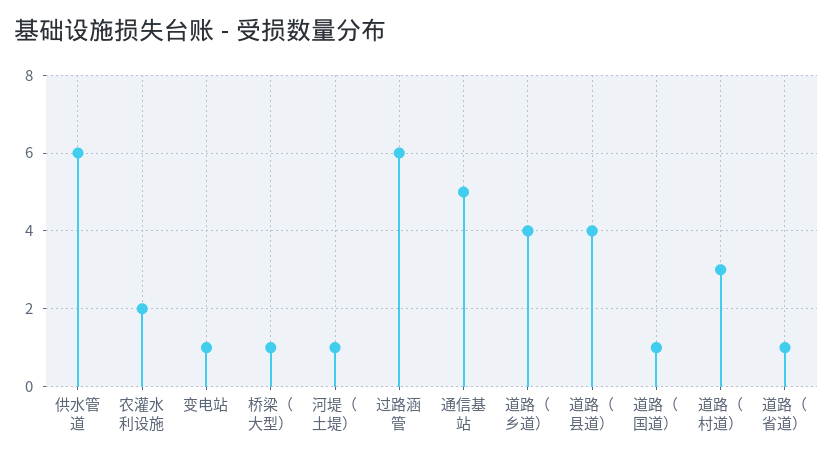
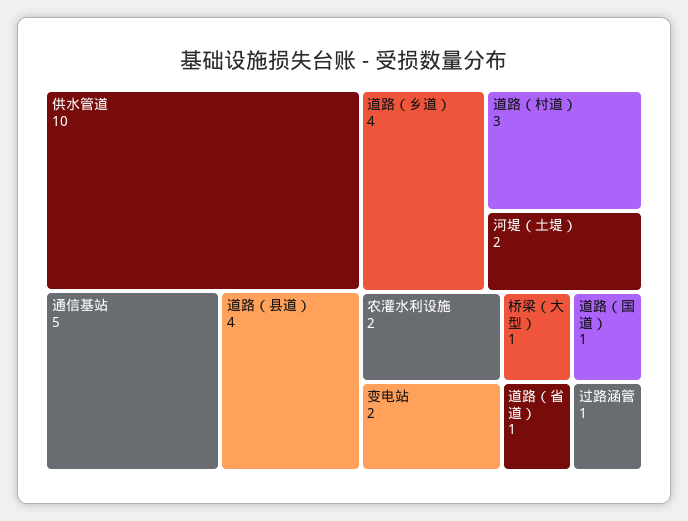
供水管道: 6 -> 10
变电站: 1 -> 2
河堤（土堤）: 1 -> 2
过路涵管: 6 -> 1

